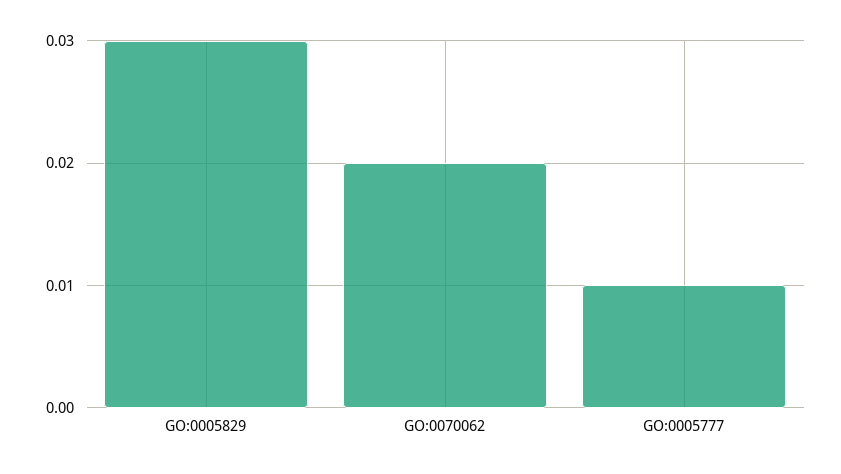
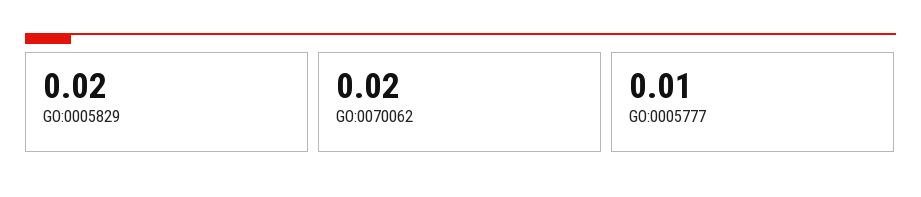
GO:0005829: 0.03 -> 0.02

